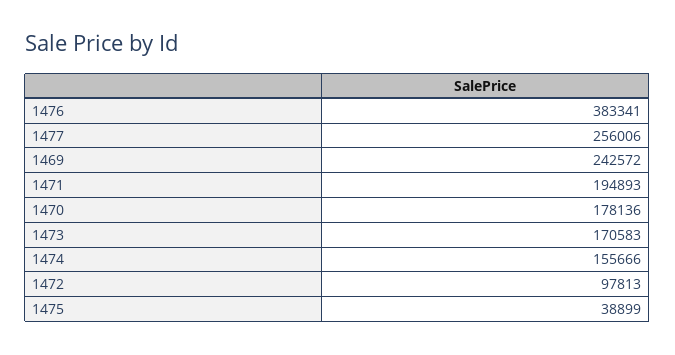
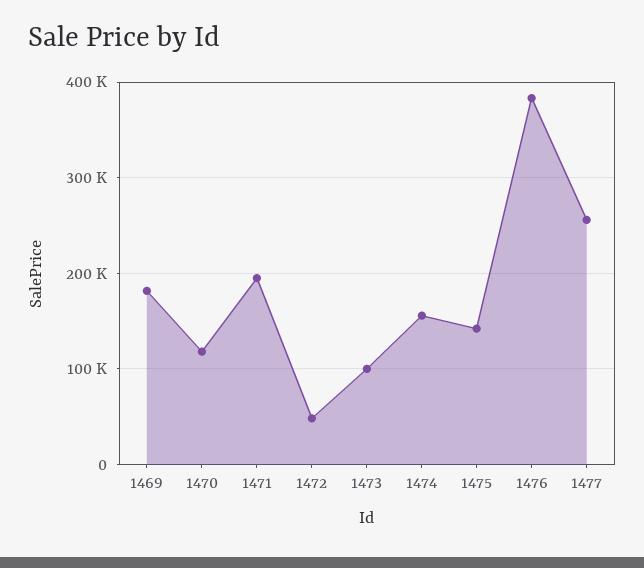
1469: 242572 -> 180000
1470: 178136 -> 120000
1473: 170583 -> 100000
1472: 97813 -> 50000
1475: 38899 -> 140000

